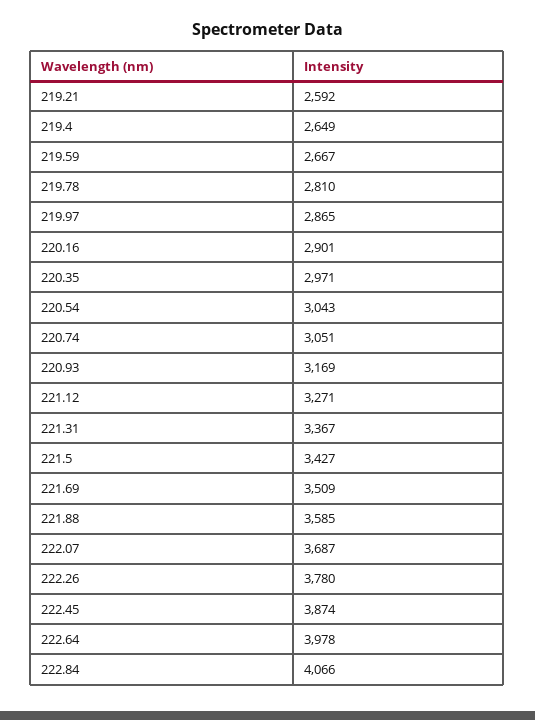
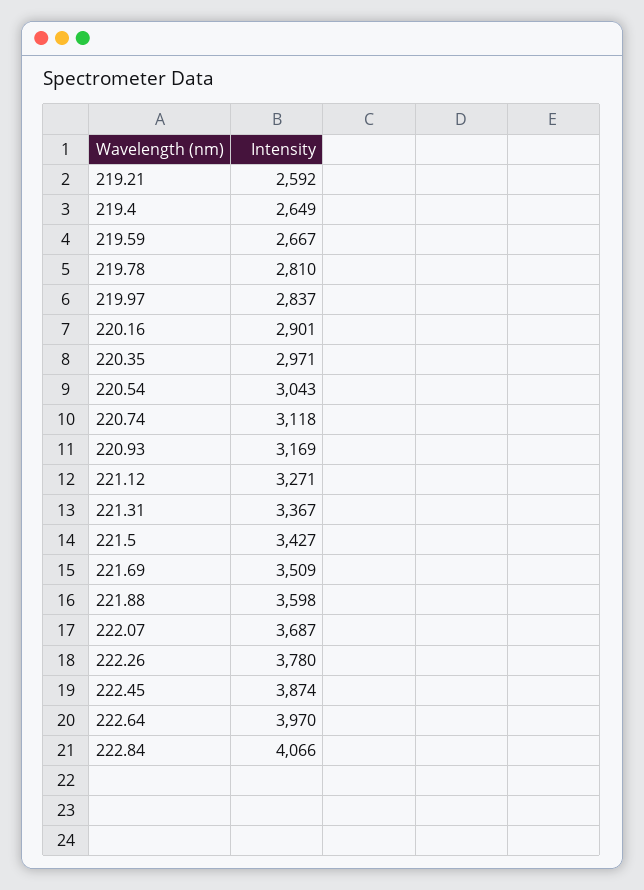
219.97: 2865 -> 2837
220.74: 3051 -> 3118
221.88: 3585 -> 3598
222.64: 3978 -> 3970

